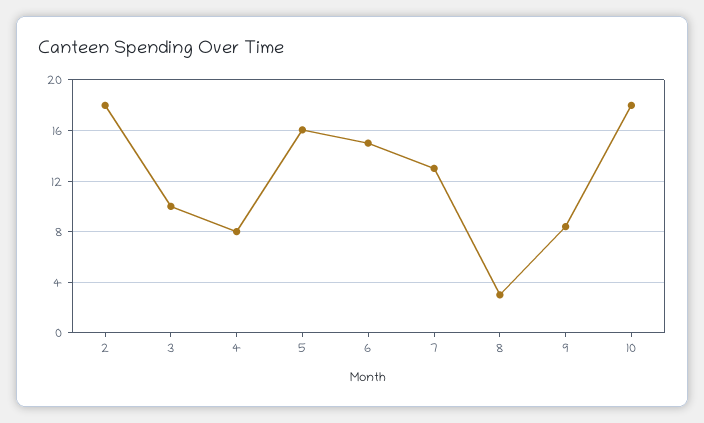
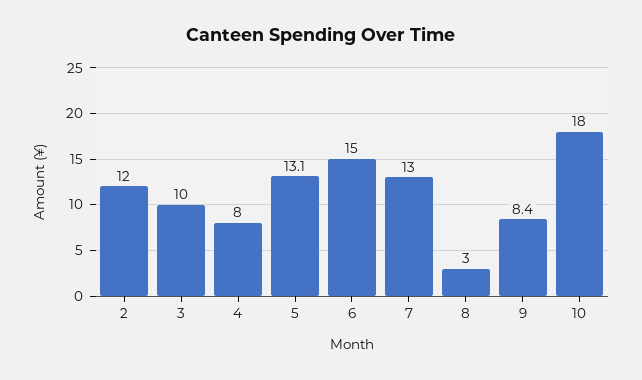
2: 18 -> 12
5: 16 -> 13.1

